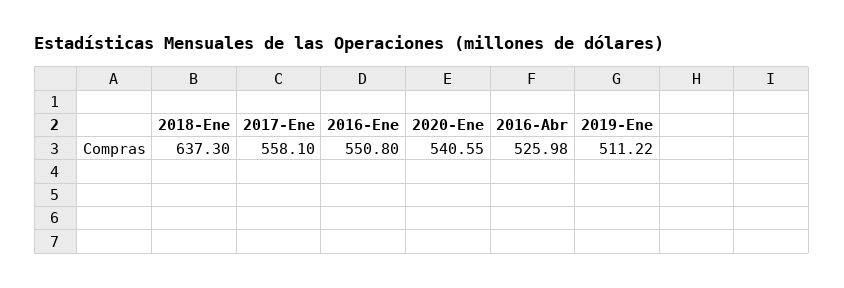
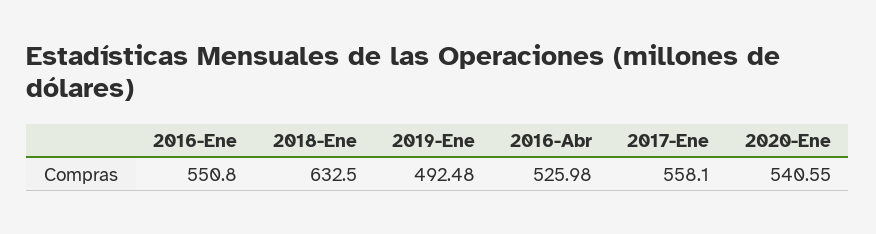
2018-Ene: 637.3 -> 632.5
2019-Ene: 511.22 -> 492.48

